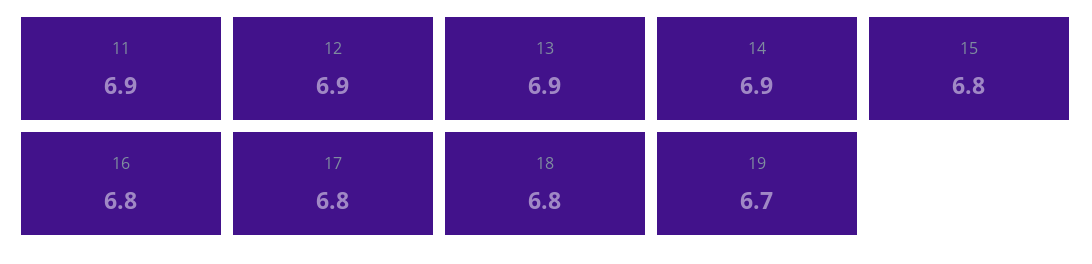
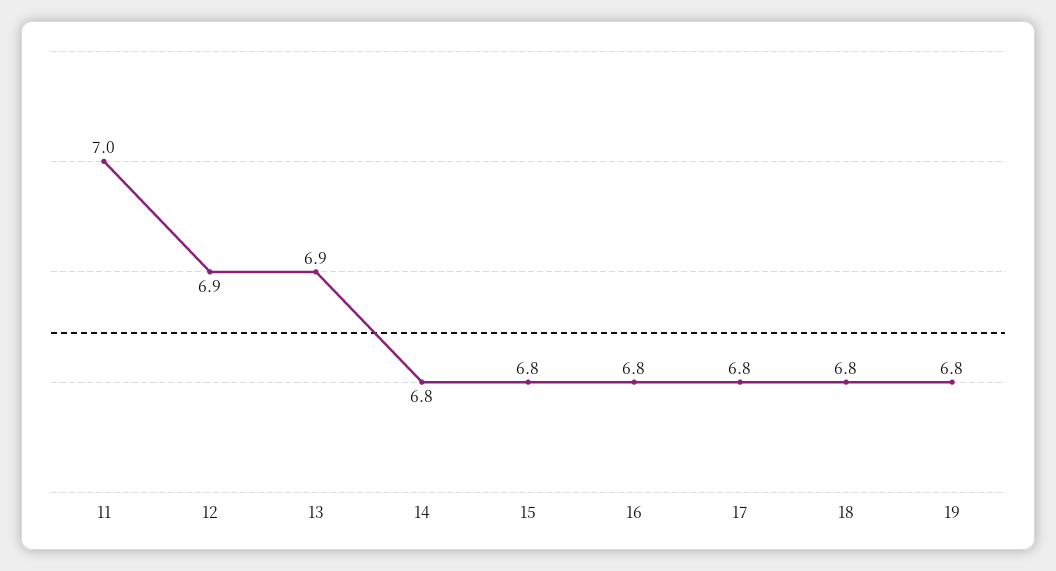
11: 6.9 -> 7
14: 6.9 -> 6.8
19: 6.7 -> 6.8

